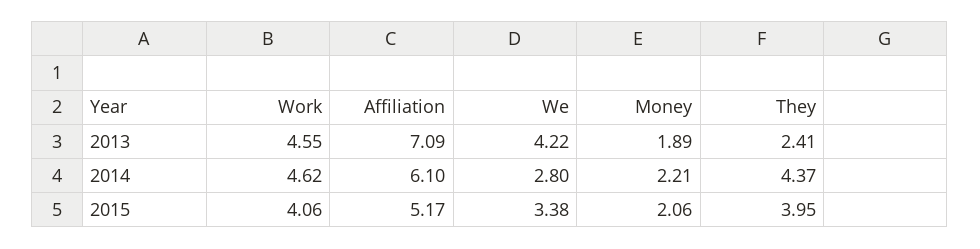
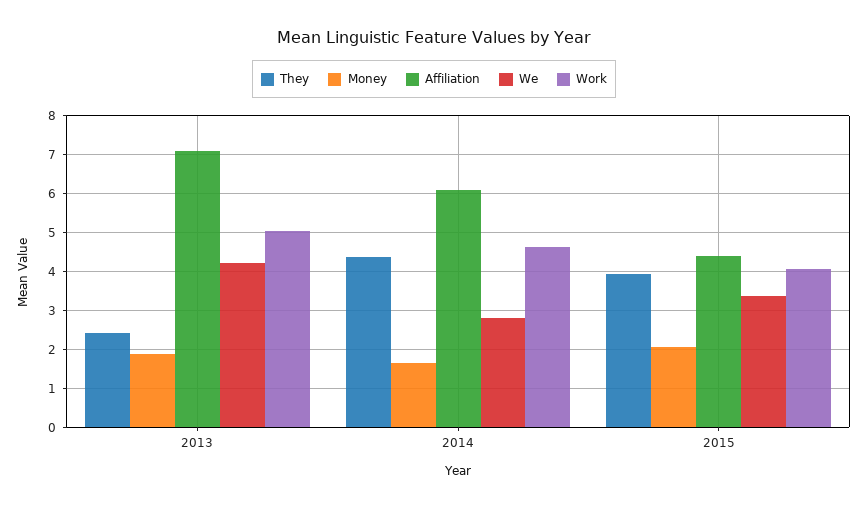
Work, 2013: 4.55 -> 5
Money, 2014: 2.21 -> 1.6
Affiliation, 2015: 5.17 -> 4.4

